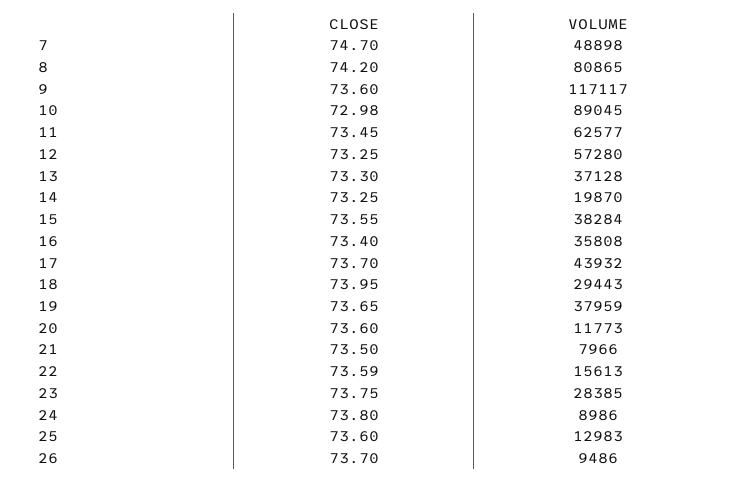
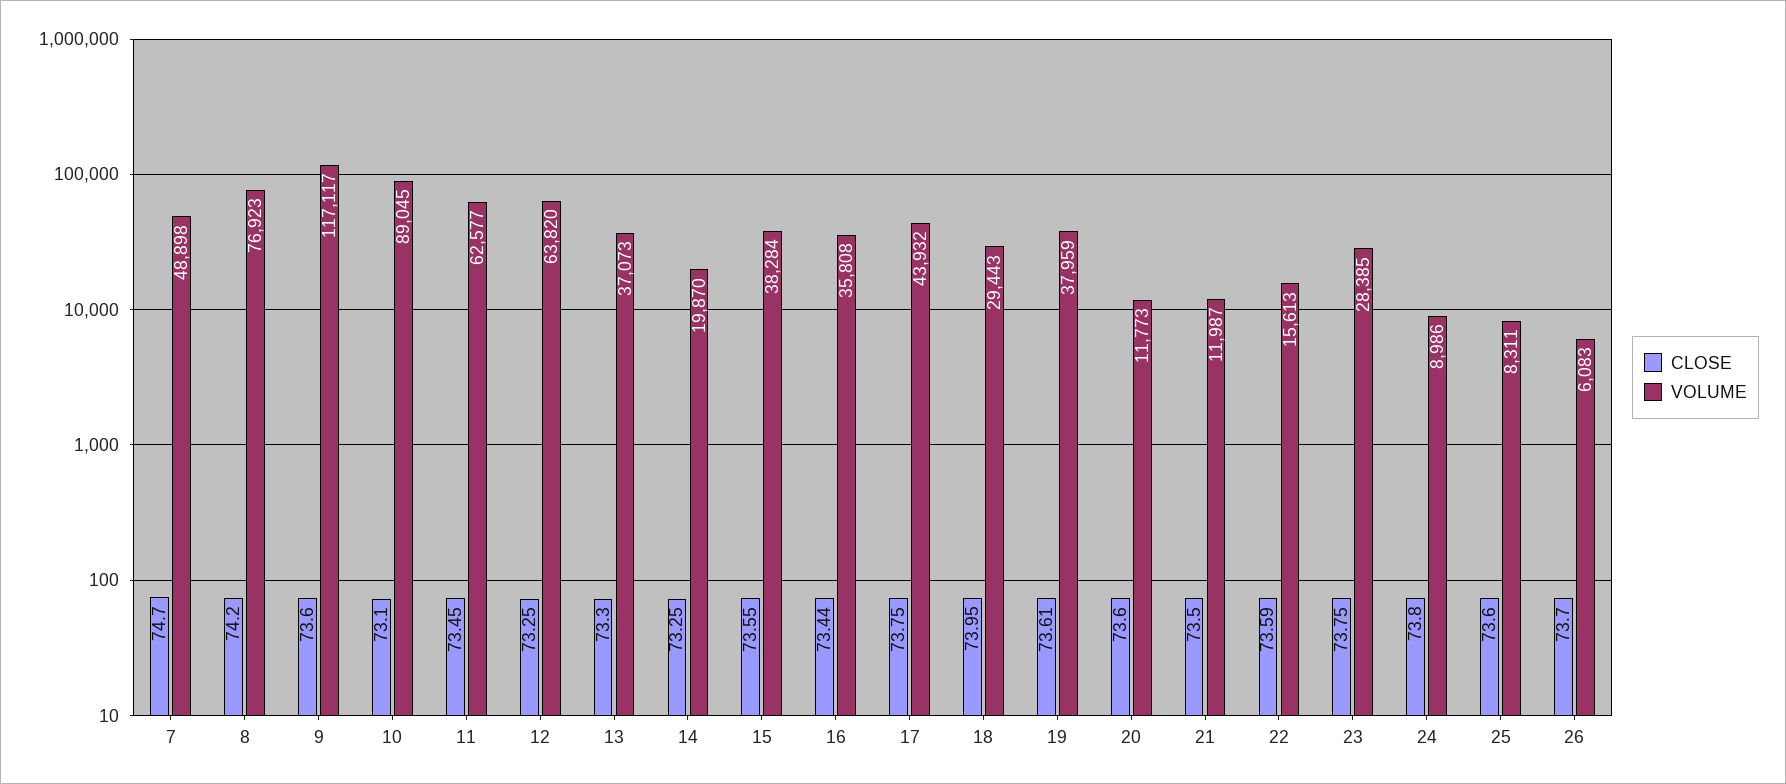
VOLUME, 8: 80865 -> 76923
CLOSE, 10: 72.98 -> 73.1
VOLUME, 12: 57280 -> 63820
VOLUME, 13: 37128 -> 37073
CLOSE, 16: 73.4 -> 73.44
CLOSE, 17: 73.7 -> 73.75
CLOSE, 19: 73.65 -> 73.61
VOLUME, 21: 7966 -> 11987
VOLUME, 25: 12983 -> 8311
VOLUME, 26: 9486 -> 6083

